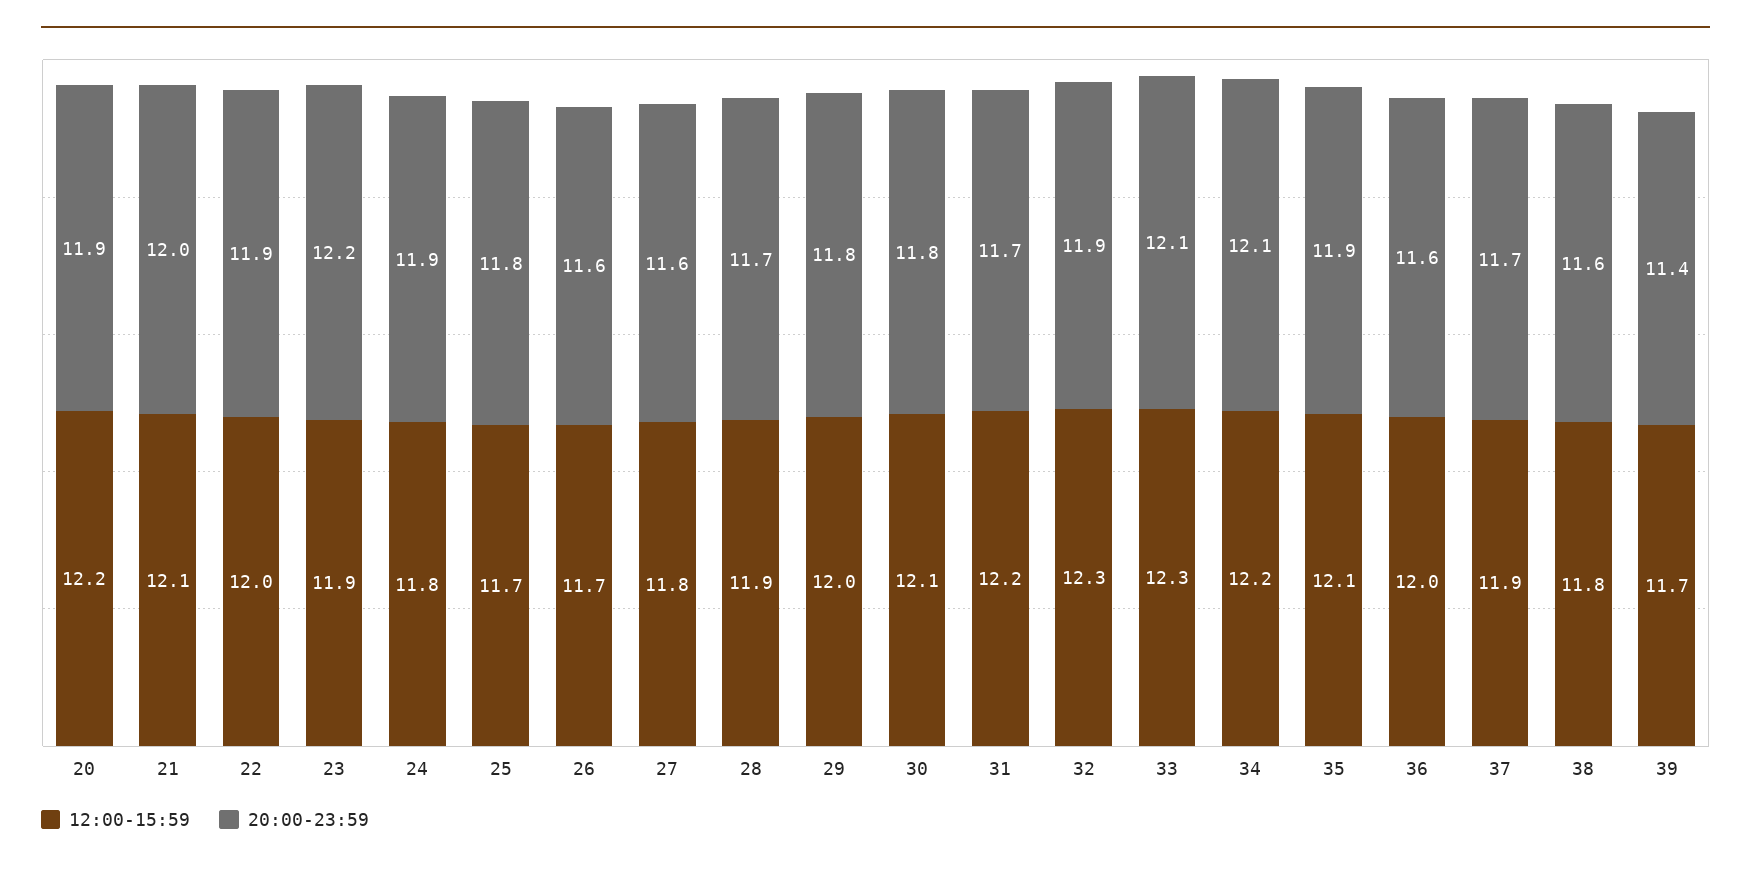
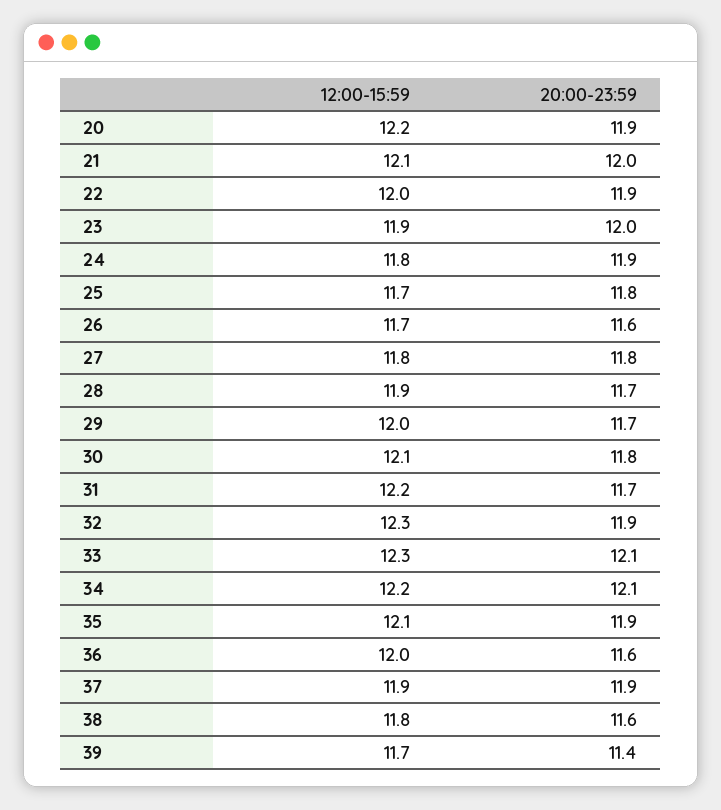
20:00-23:59, 23: 12.2 -> 12
20:00-23:59, 27: 11.6 -> 11.8
20:00-23:59, 29: 11.8 -> 11.7
20:00-23:59, 37: 11.7 -> 11.9

